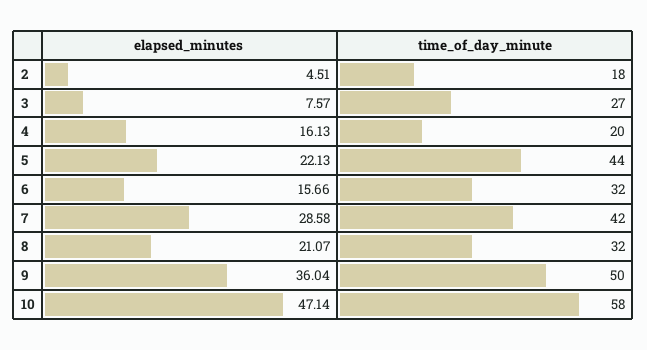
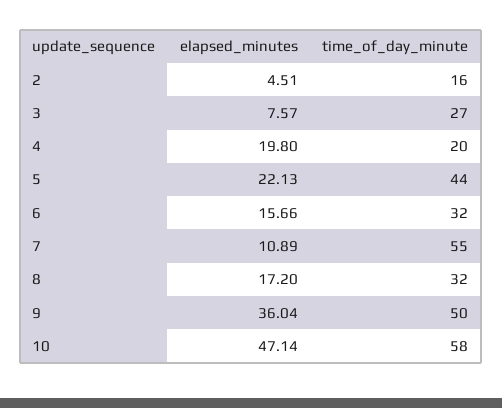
time_of_day_minute, 2: 18 -> 16
elapsed_minutes, 4: 16.13 -> 19.8
elapsed_minutes, 7: 28.58 -> 10.89
time_of_day_minute, 7: 42 -> 55
elapsed_minutes, 8: 21.07 -> 17.2

